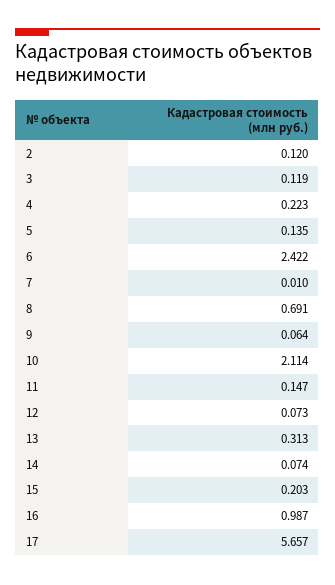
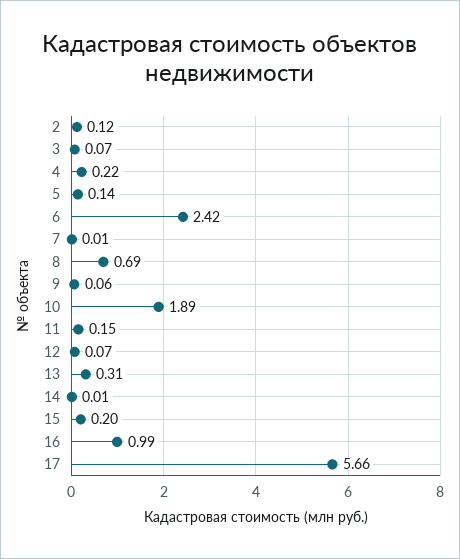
3: 0.119 -> 0.07
10: 2.114 -> 1.89
14: 0.074 -> 0.01

